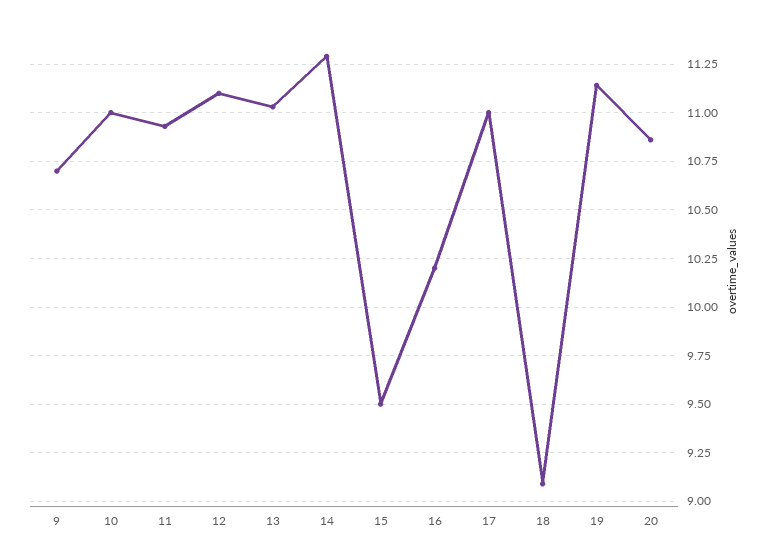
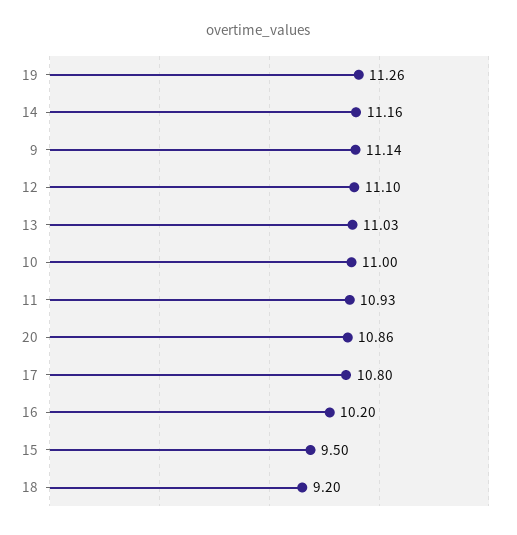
9: 10.7 -> 11.14
14: 11.3 -> 11.16
17: 11 -> 10.8
18: 9.1 -> 9.2
19: 11.15 -> 11.26

